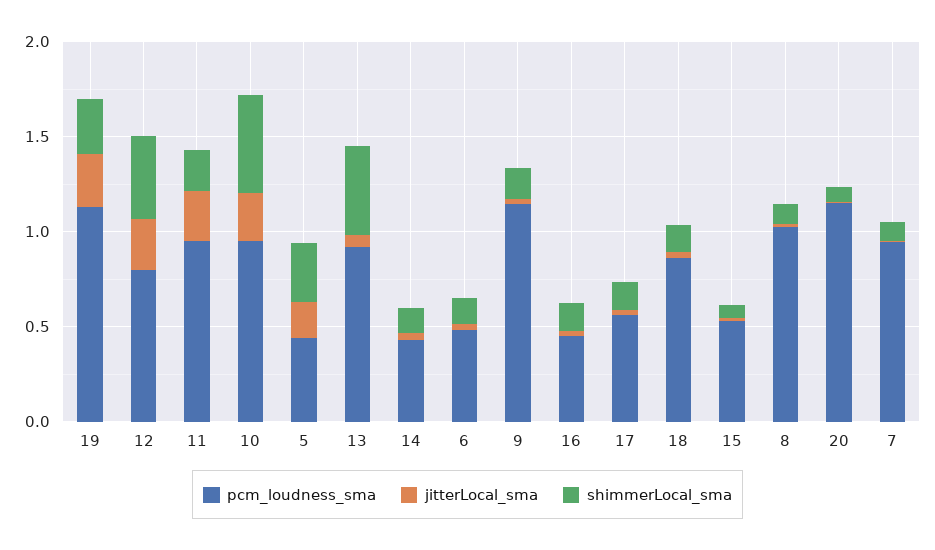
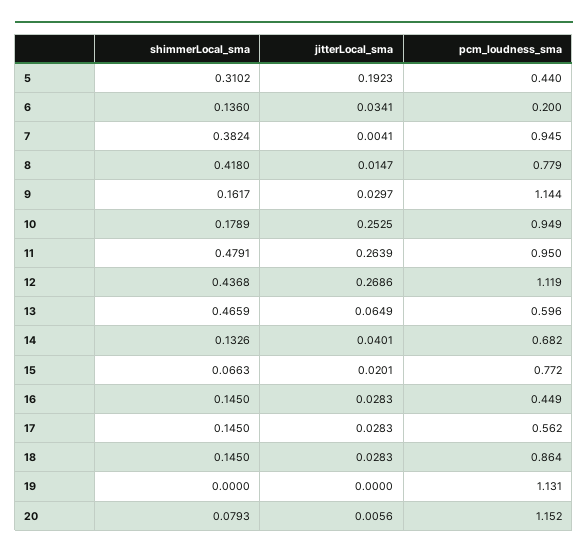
jitterLocal_sma, 19: 0.3 -> 0
shimmerLocal_sma, 19: 0.3 -> 0
pcm_loudness_sma, 12: 0.8 -> 1.119
shimmerLocal_sma, 11: 0.2 -> 0.4791
shimmerLocal_sma, 10: 0.5 -> 0.1789
pcm_loudness_sma, 13: 0.9 -> 0.596
pcm_loudness_sma, 14: 0.4 -> 0.682
pcm_loudness_sma, 6: 0.5 -> 0.2
pcm_loudness_sma, 15: 0.5 -> 0.772
pcm_loudness_sma, 8: 1 -> 0.779
shimmerLocal_sma, 8: 0.1 -> 0.418
shimmerLocal_sma, 7: 0.1 -> 0.3824

